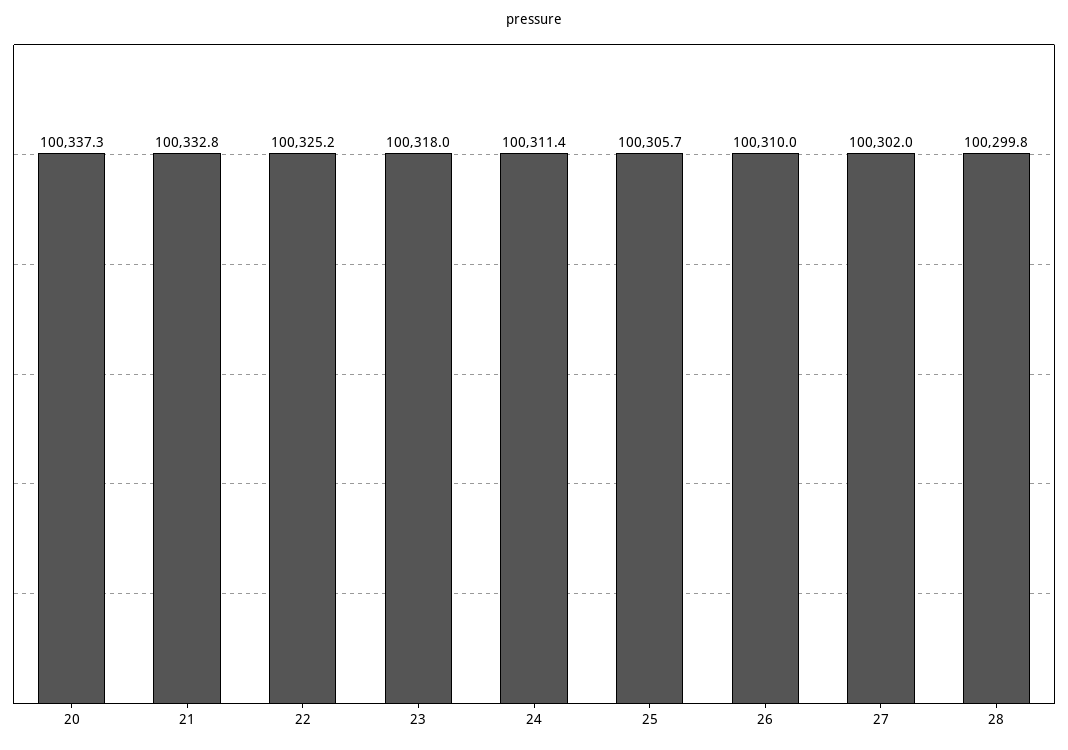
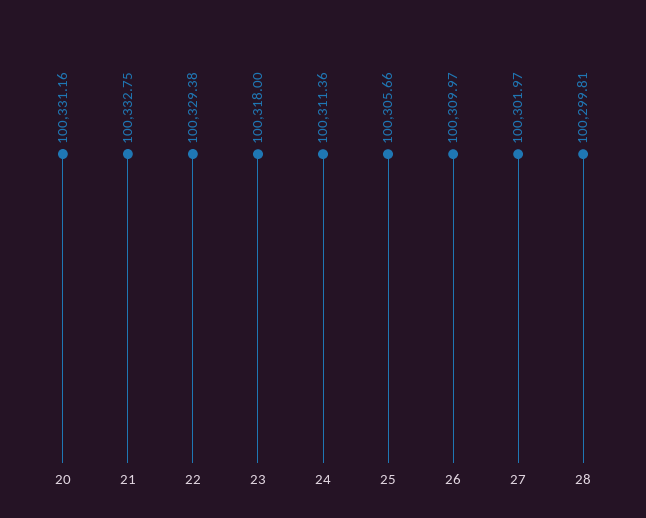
20: 100337.3 -> 100331.16
22: 100325.2 -> 100329.38

